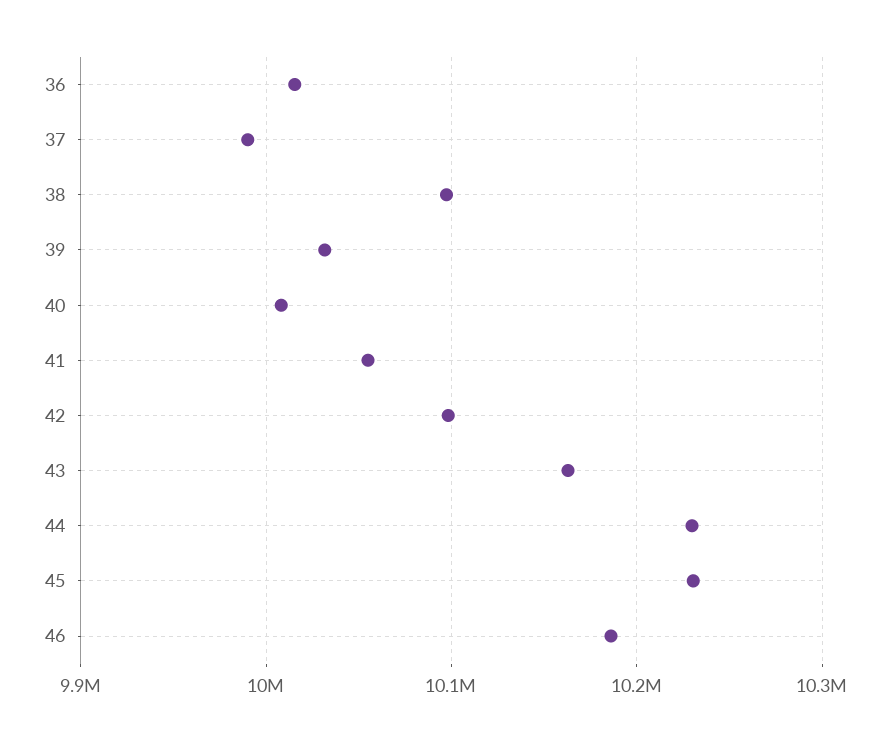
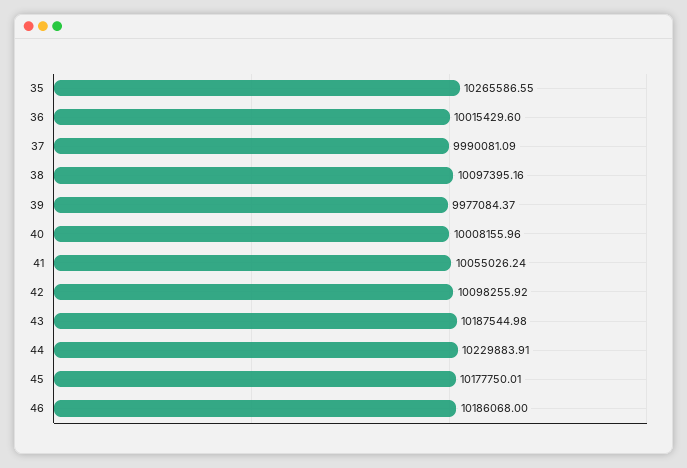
39: 10030000 -> 9977084.37
43: 10160000 -> 10187544.98
45: 10230000 -> 10177750.01
35: none -> 10265586.55

